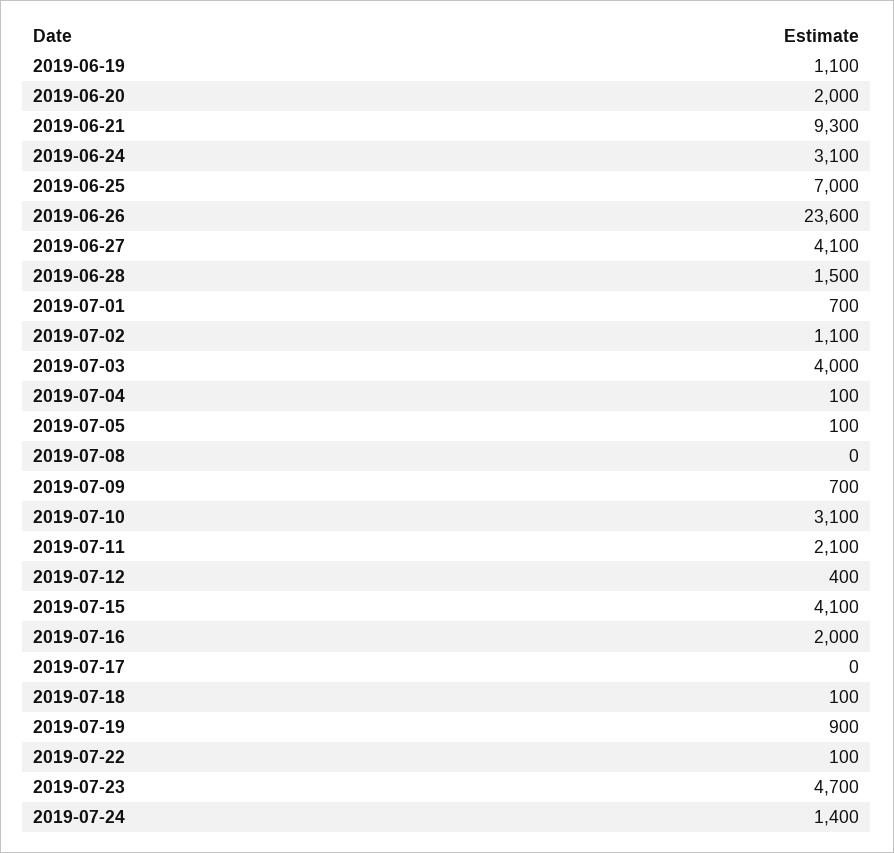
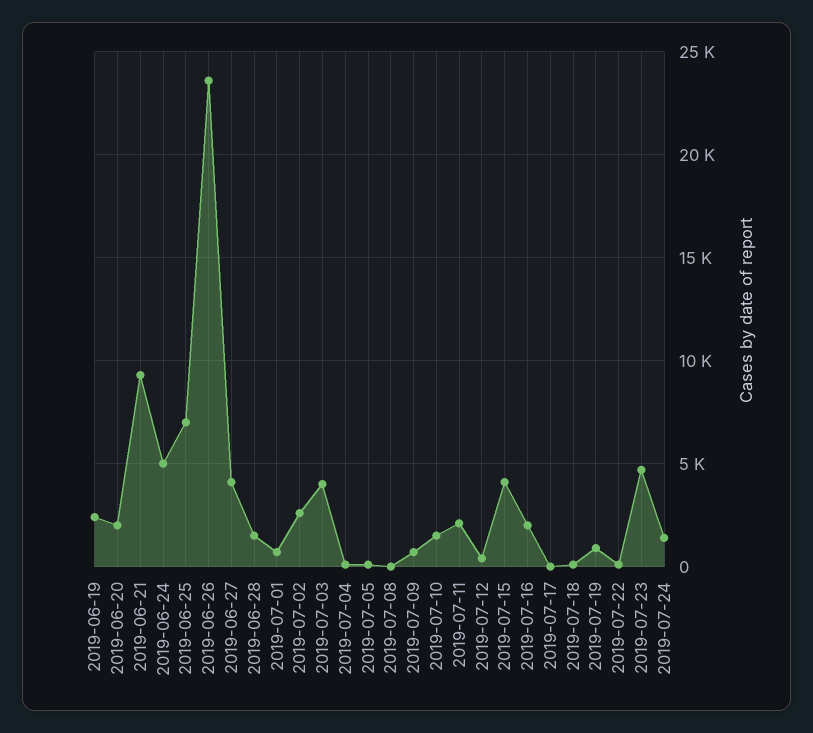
2019-06-19: 1100 -> 2500
2019-06-24: 3100 -> 5000
2019-07-02: 1100 -> 2500
2019-07-10: 3100 -> 1500

